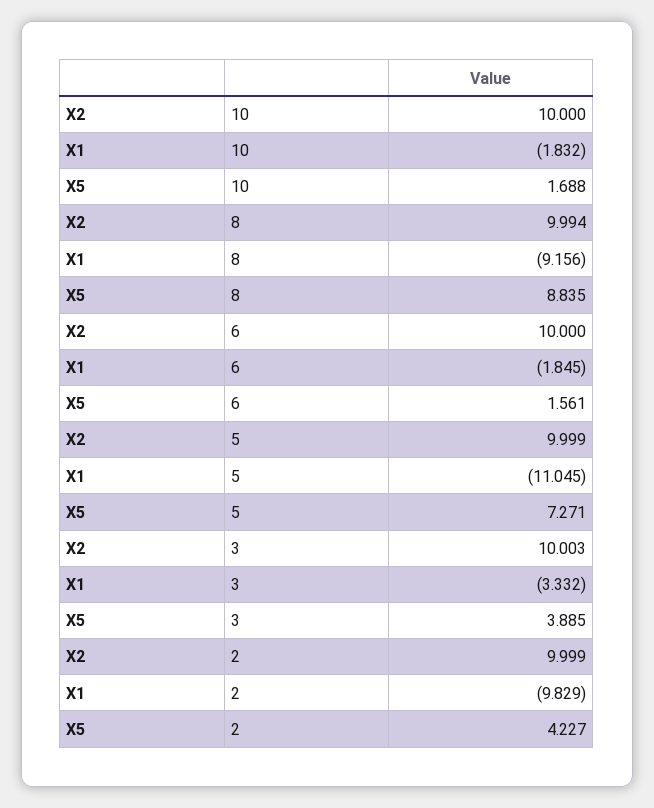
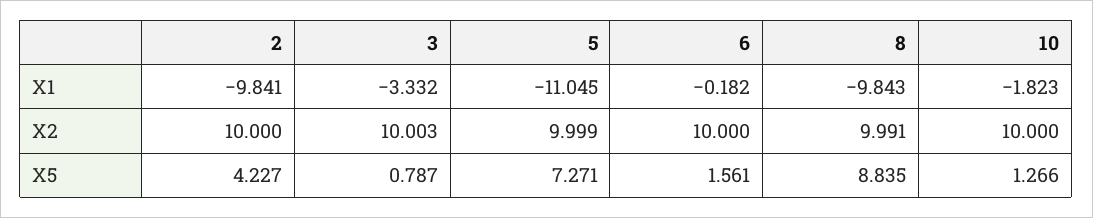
X1, 10: -1.832 -> -1.823
X5, 10: 1.688 -> 1.266
X2, 8: 9.994 -> 9.991
X1, 8: -9.156 -> -9.843
X1, 6: -1.845 -> -0.182
X5, 3: 3.885 -> 0.787
X2, 2: 9.999 -> 10
X1, 2: -9.829 -> -9.841

